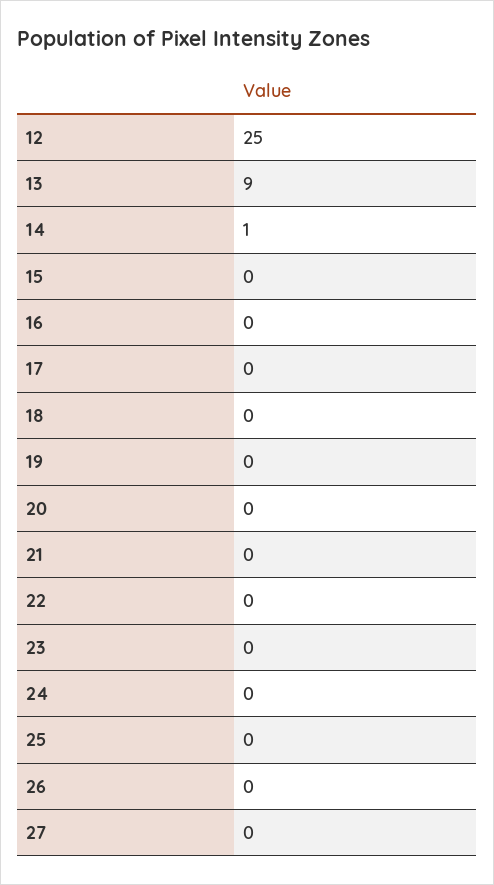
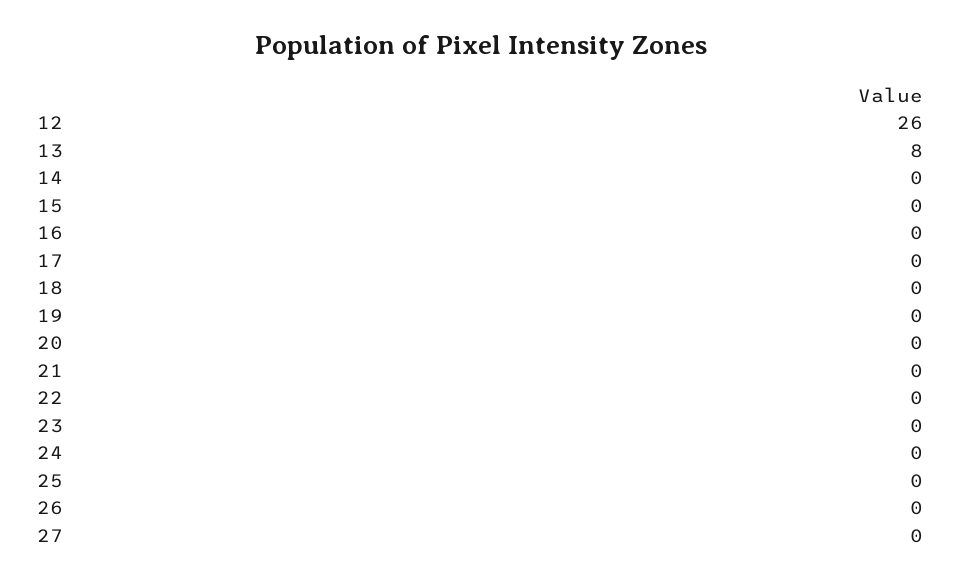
12: 25 -> 26
13: 9 -> 8
14: 1 -> 0

